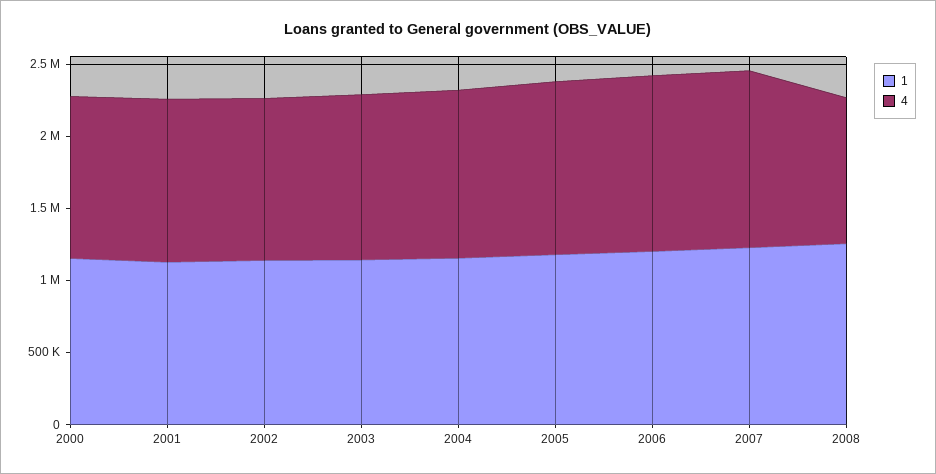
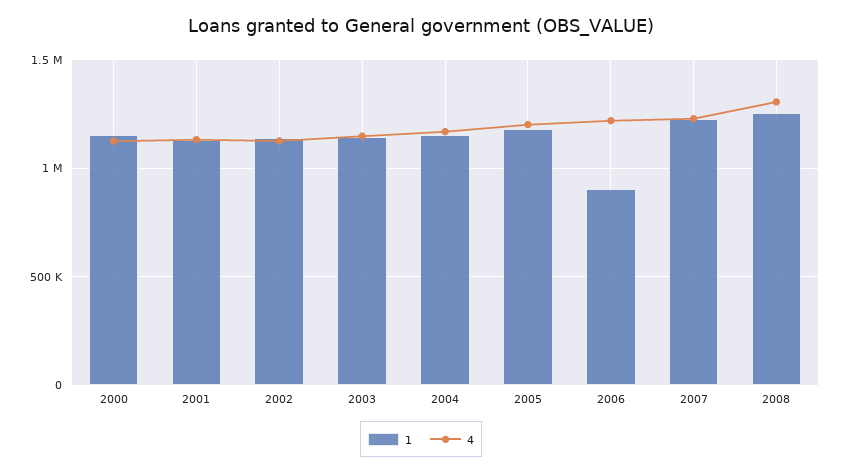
1, 2006: 1200000 -> 900000
4, 2008: 1000000 -> 1300000

